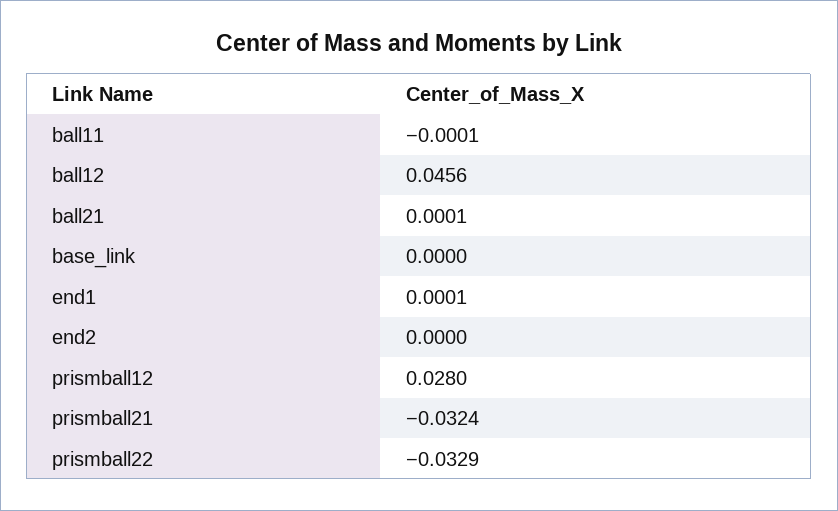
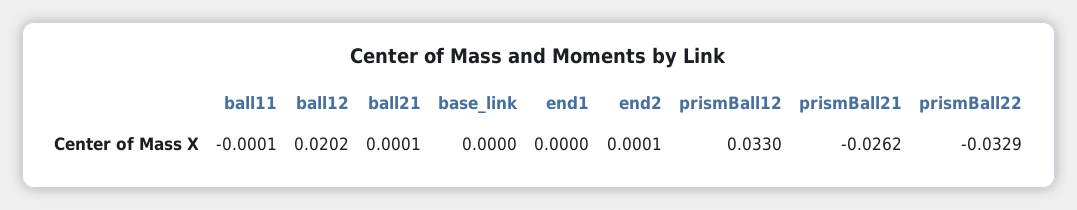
ball12: 0.0456 -> 0.0202
end1: 0.0001 -> 0
end2: 0 -> 0.0001
prismball12: 0.028 -> 0.033
prismball21: -0.0324 -> -0.0262

